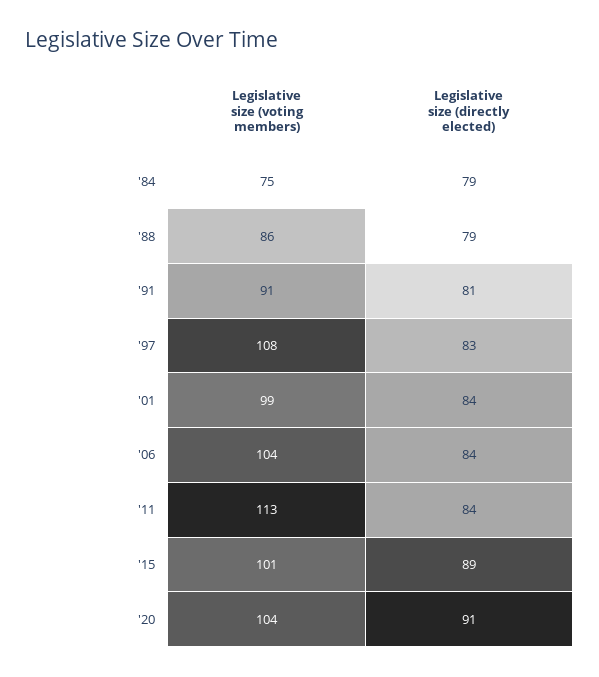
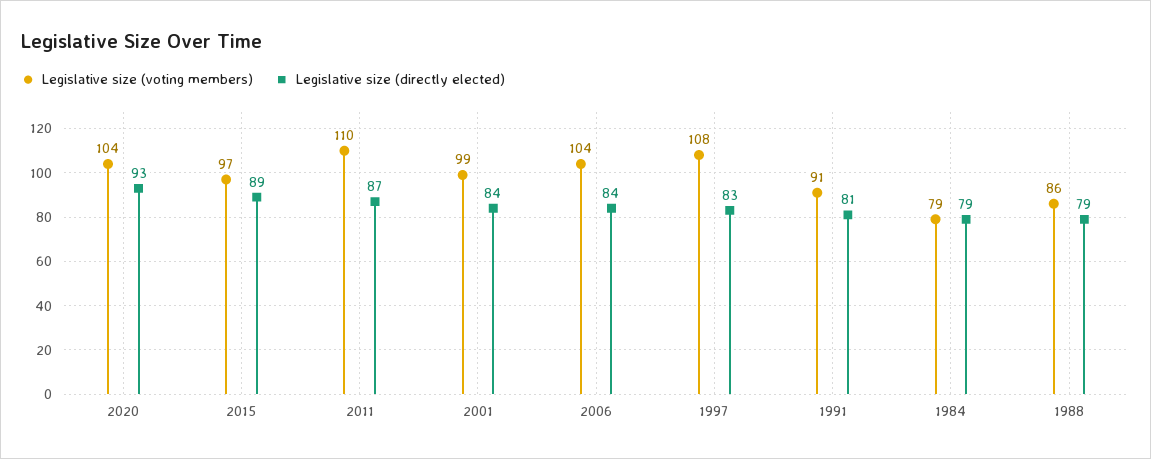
Legislative size (voting members), '84: 75 -> 79
Legislative size (voting members), '11: 113 -> 110
Legislative size (directly elected), '11: 84 -> 87
Legislative size (voting members), '15: 101 -> 97
Legislative size (directly elected), '20: 91 -> 93

